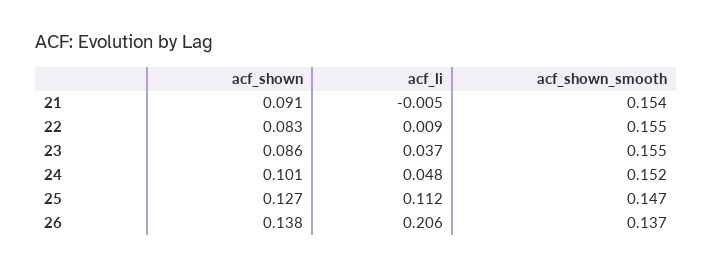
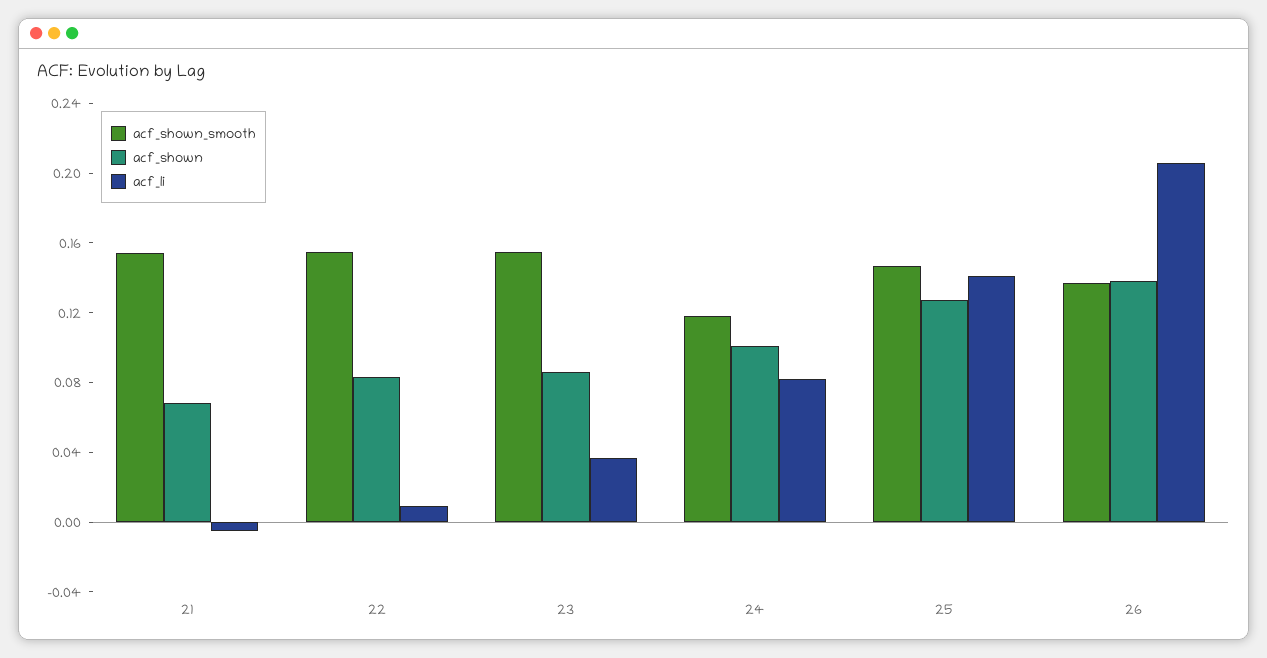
acf_shown, 21: 0.091 -> 0.07
acf_li, 24: 0.048 -> 0.08
acf_shown_smooth, 24: 0.152 -> 0.12
acf_li, 25: 0.112 -> 0.14

